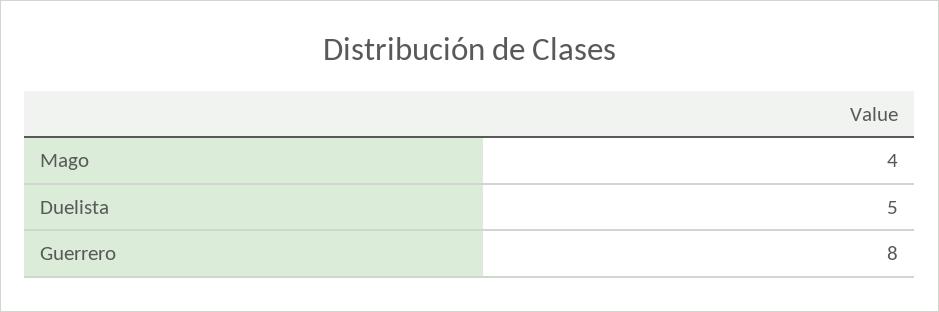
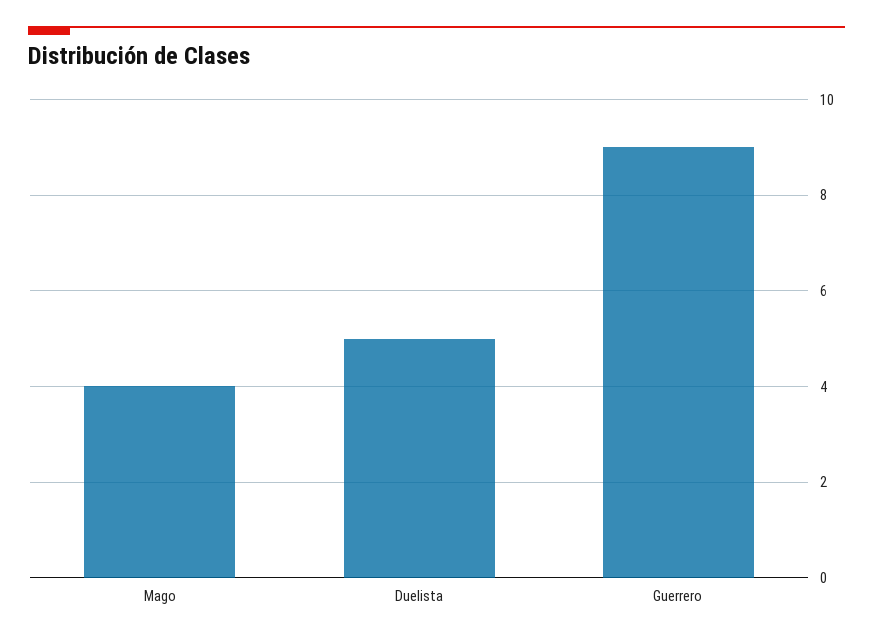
Guerrero: 8 -> 9

